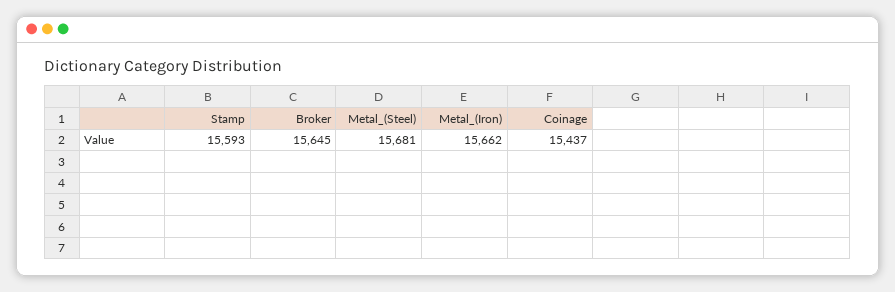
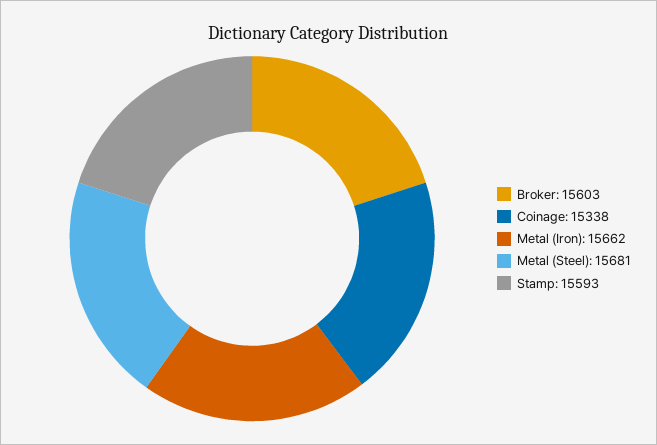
Broker: 15645 -> 15603
Coinage: 15437 -> 15338

